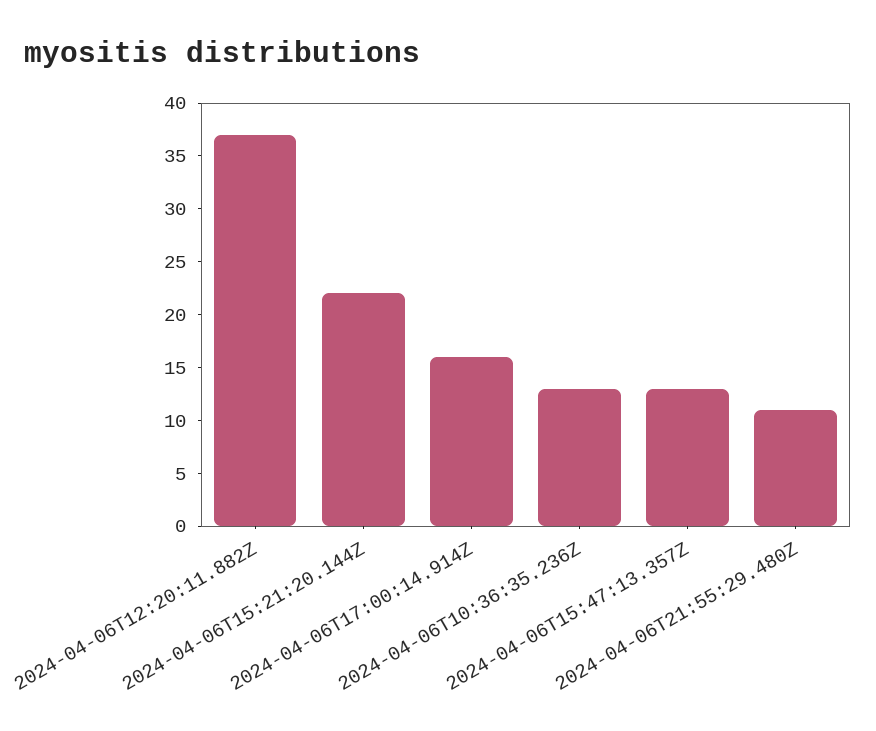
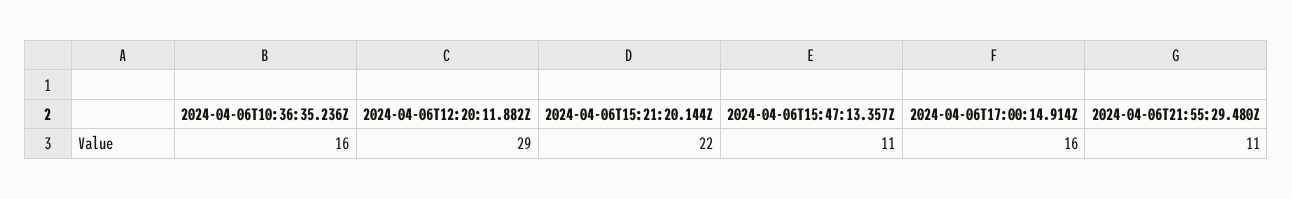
2024-04-06T12:20:11.882Z: 37 -> 29
2024-04-06T10:36:35.236Z: 13 -> 16
2024-04-06T15:47:13.357Z: 13 -> 11

